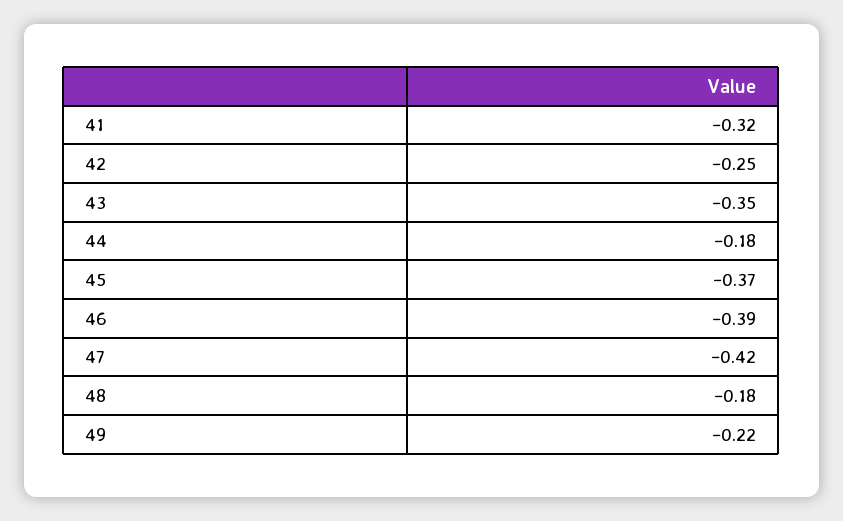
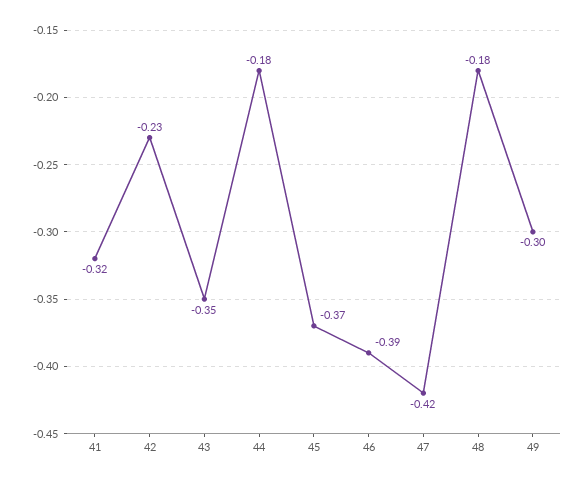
42: -0.25 -> -0.23
49: -0.22 -> -0.3

